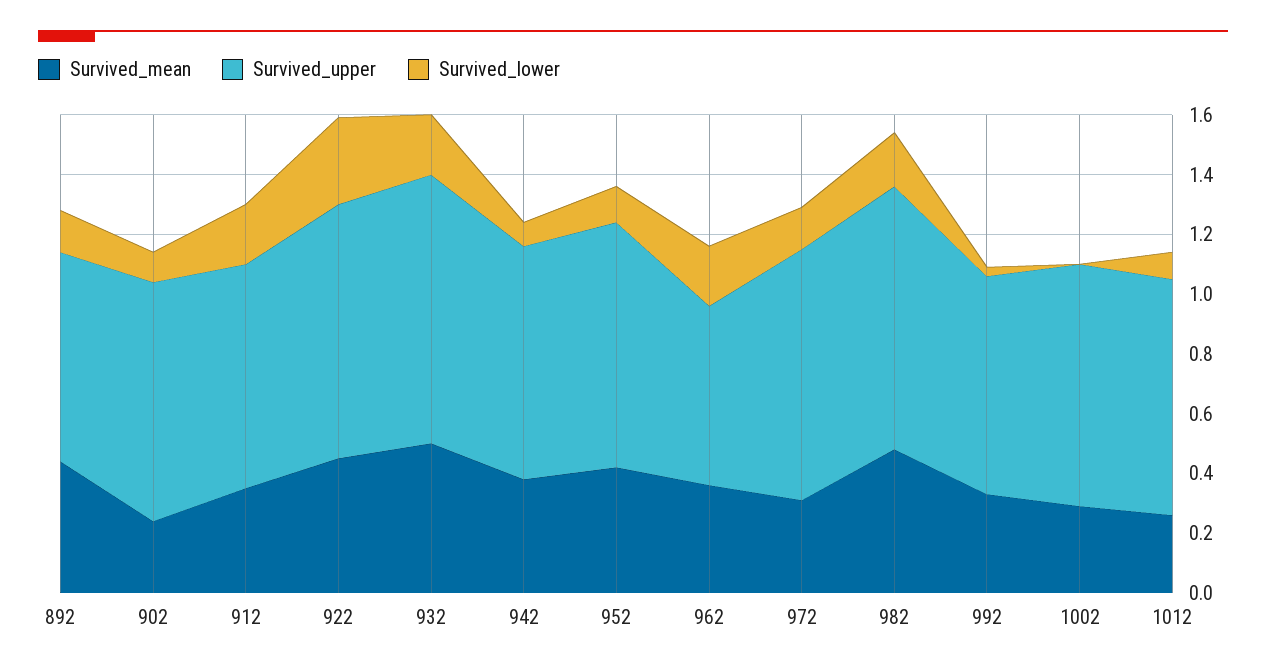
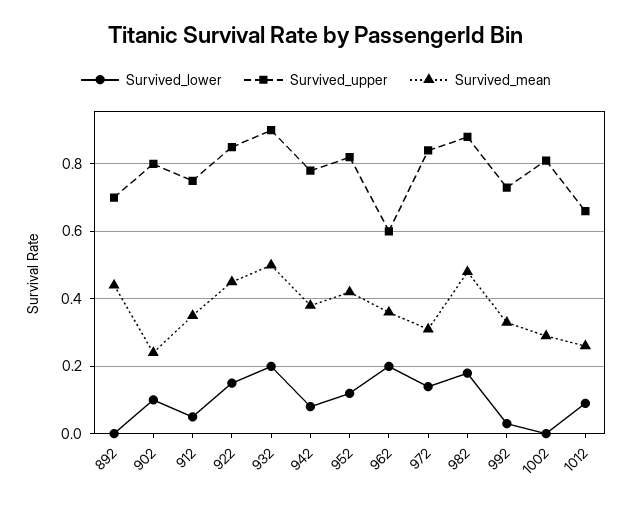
Survived_lower, 892: 0.15 -> 0
Survived_lower, 912: 0.2 -> 0.05
Survived_lower, 922: 0.3 -> 0.15
Survived_upper, 1012: 0.8 -> 0.65

